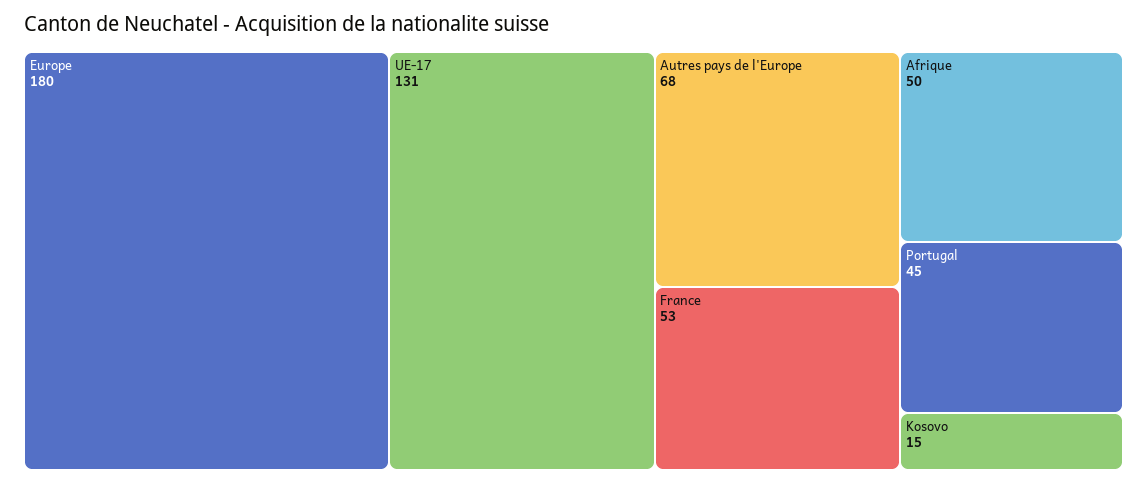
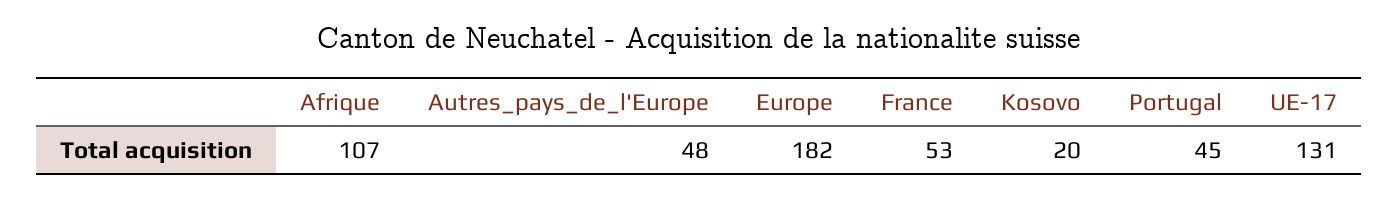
Europe: 180 -> 182
Autres pays de l'Europe: 68 -> 48
Afrique: 50 -> 107
Kosovo: 15 -> 20

